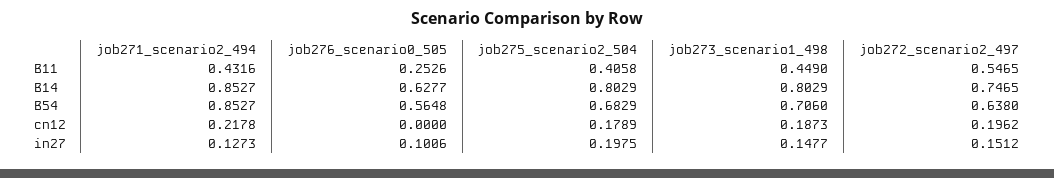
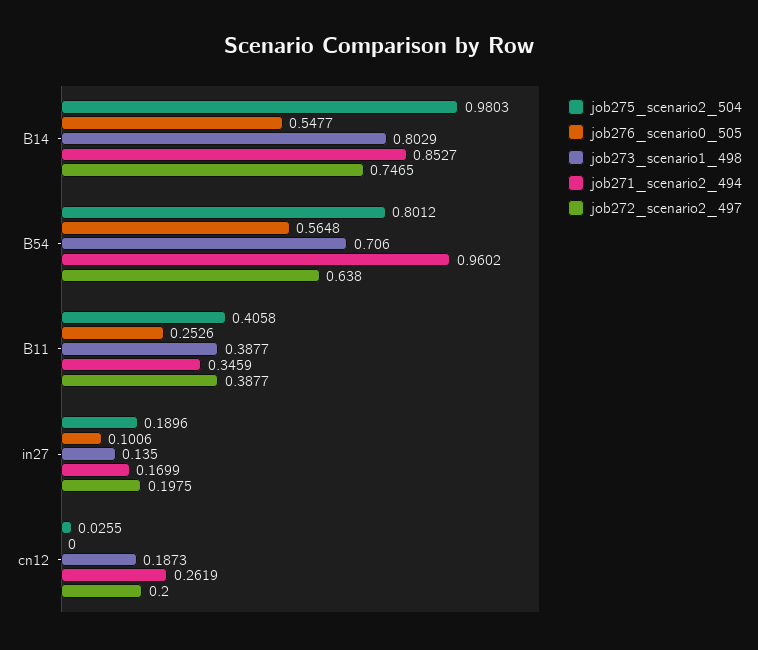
job271_scenario2_494, B11: 0.4316 -> 0.3459
job273_scenario1_498, B11: 0.449 -> 0.3877
job272_scenario2_497, B11: 0.5465 -> 0.3877
job276_scenario0_505, B14: 0.6277 -> 0.5477
job275_scenario2_504, B14: 0.8029 -> 0.9803
job271_scenario2_494, B54: 0.8527 -> 0.9602
job275_scenario2_504, B54: 0.6829 -> 0.8012
job271_scenario2_494, cn12: 0.2178 -> 0.2619
job275_scenario2_504, cn12: 0.1789 -> 0.0255
job272_scenario2_497, cn12: 0.1962 -> 0.2
job271_scenario2_494, in27: 0.1273 -> 0.1699
job275_scenario2_504, in27: 0.1975 -> 0.1896
job273_scenario1_498, in27: 0.1477 -> 0.135
job272_scenario2_497, in27: 0.1512 -> 0.1975

